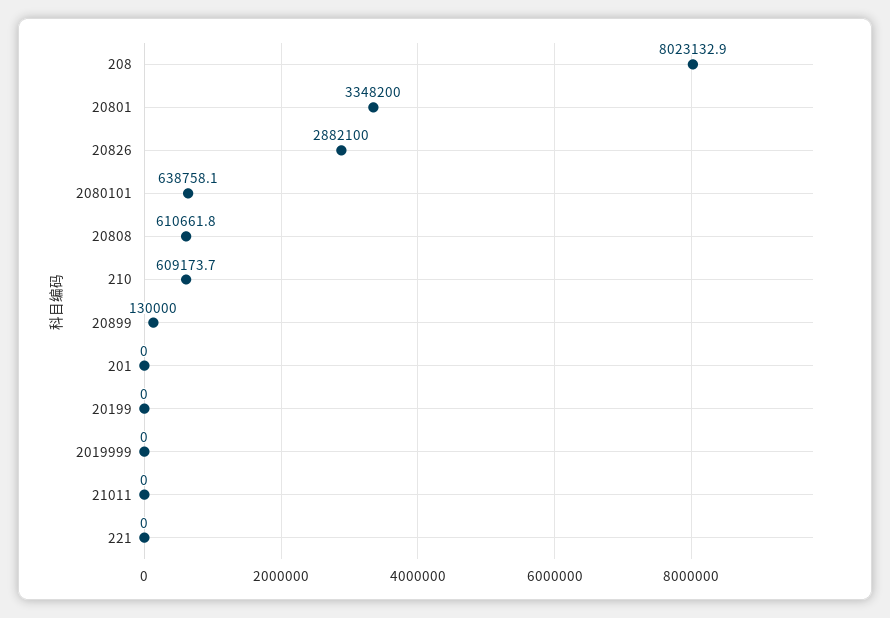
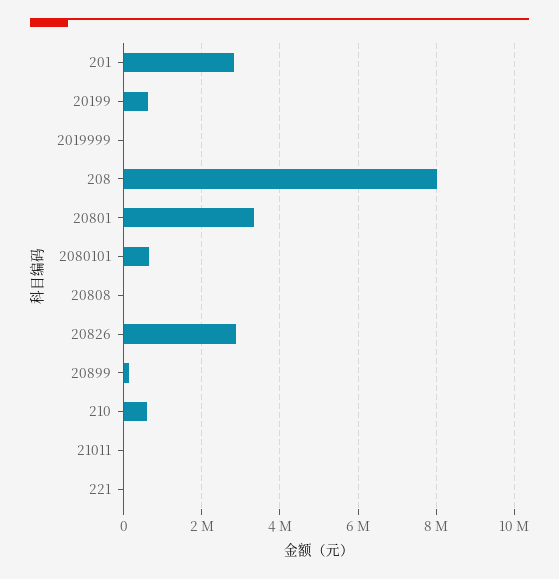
20808: 610661.8 -> 0
201: 0 -> 2800000
20199: 0 -> 600000

